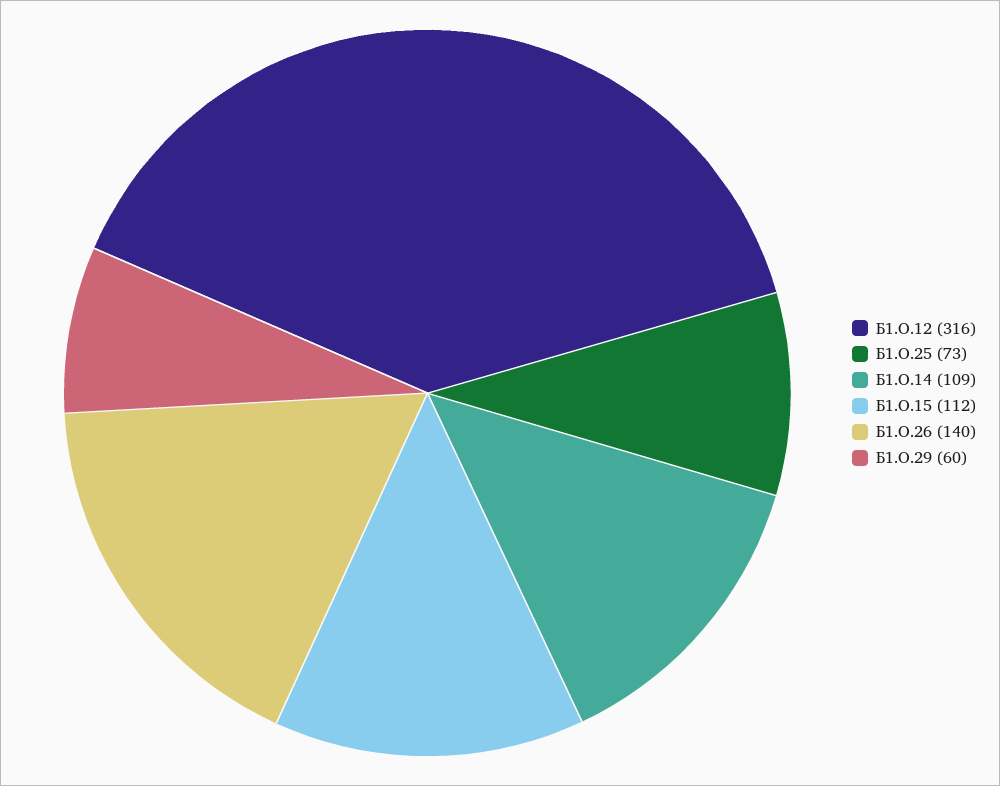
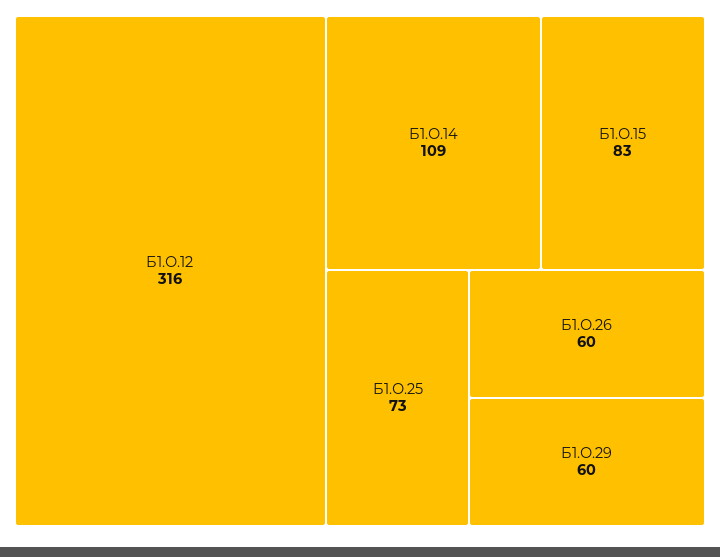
Б1.О.15: 112 -> 83
Б1.О.26: 140 -> 60

